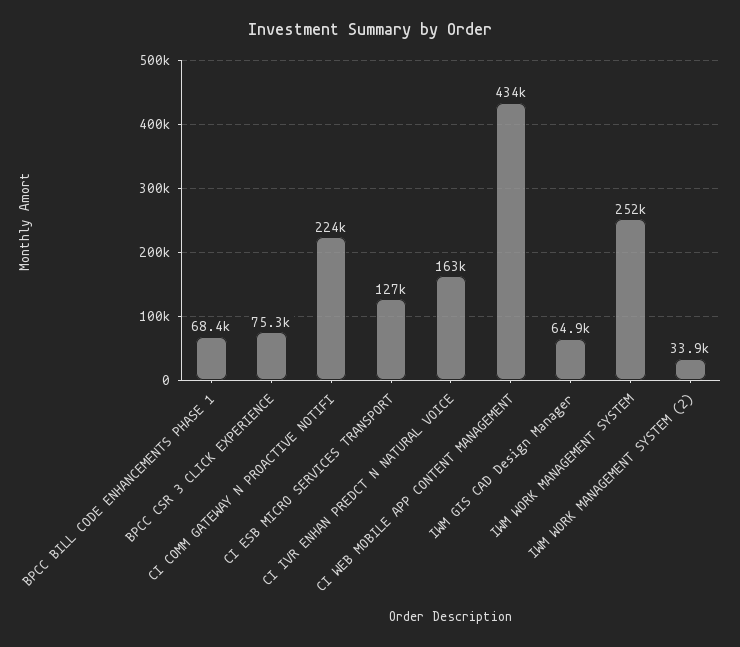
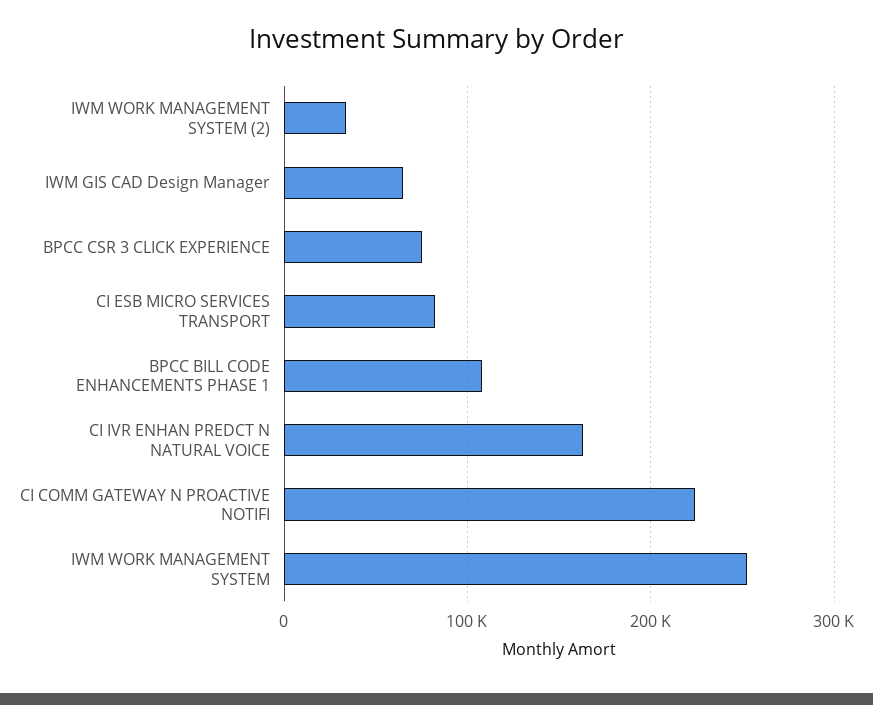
BPCC BILL CODE ENHANCEMENTS PHASE 1: 68400 -> 110000
CI ESB MICRO SERVICES TRANSPORT: 127000 -> 80000
CI WEB MOBILE APP CONTENT MANAGEMENT: 434000 -> none

